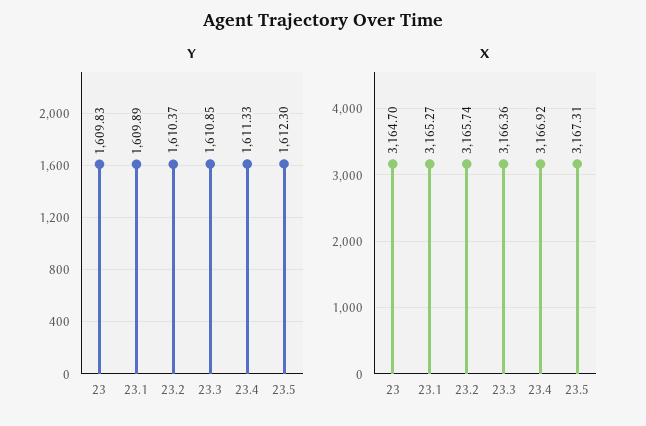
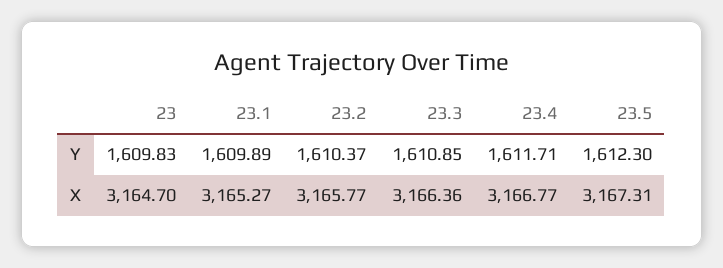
Y, 23.4: 1611.33 -> 1611.71
X, 23.2: 3165.74 -> 3165.77
X, 23.4: 3166.92 -> 3166.77

